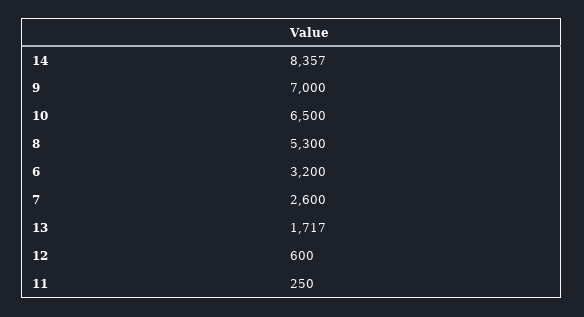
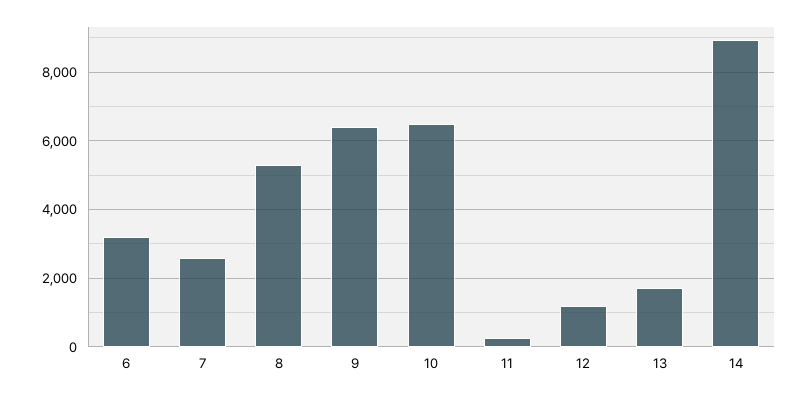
14: 8357 -> 9000
9: 7000 -> 6400
12: 600 -> 1200

